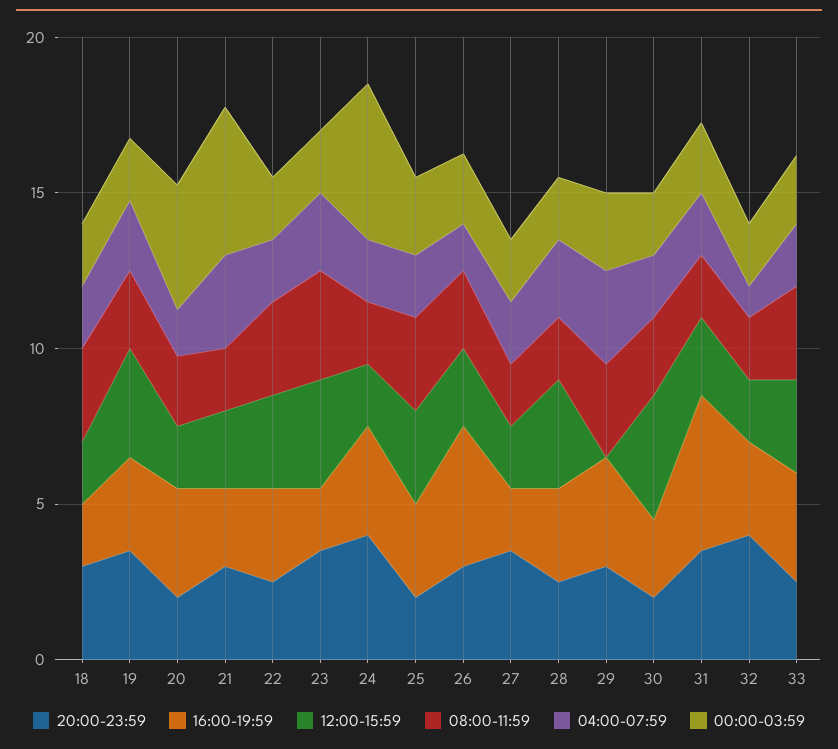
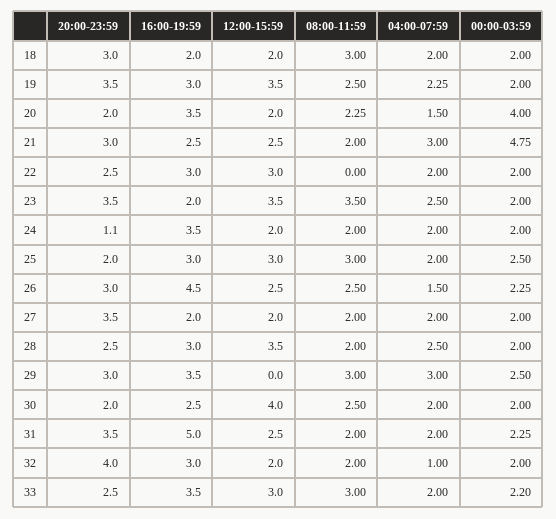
08:00-11:59, 22: 3 -> 0
20:00-23:59, 24: 4 -> 1.1
00:00-03:59, 24: 5 -> 2

